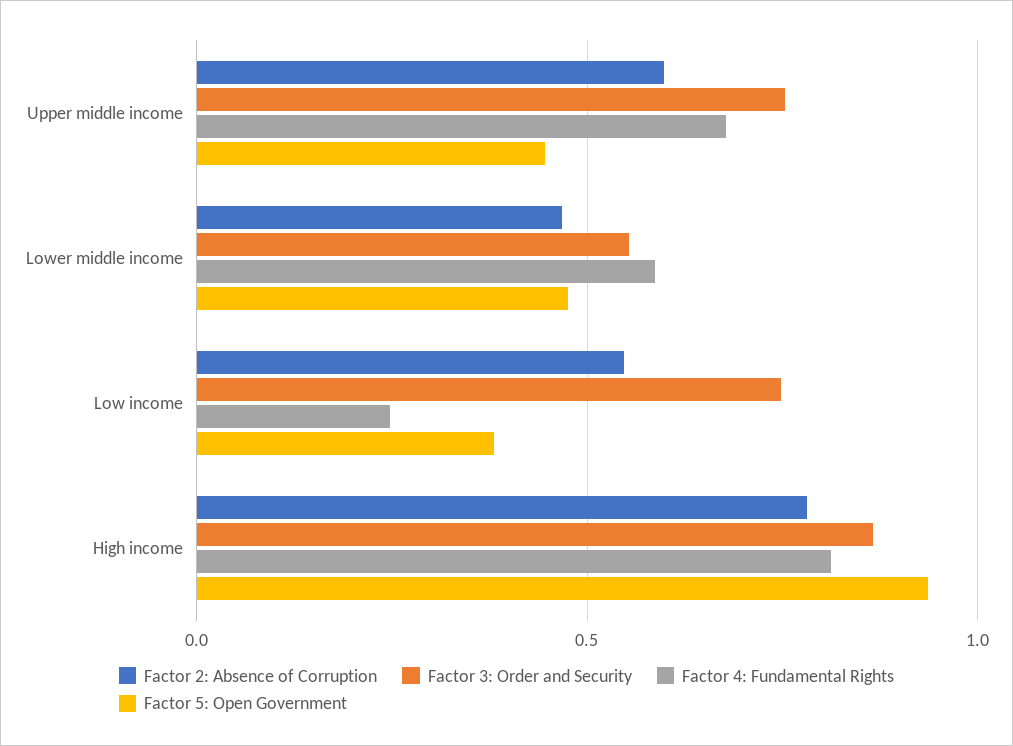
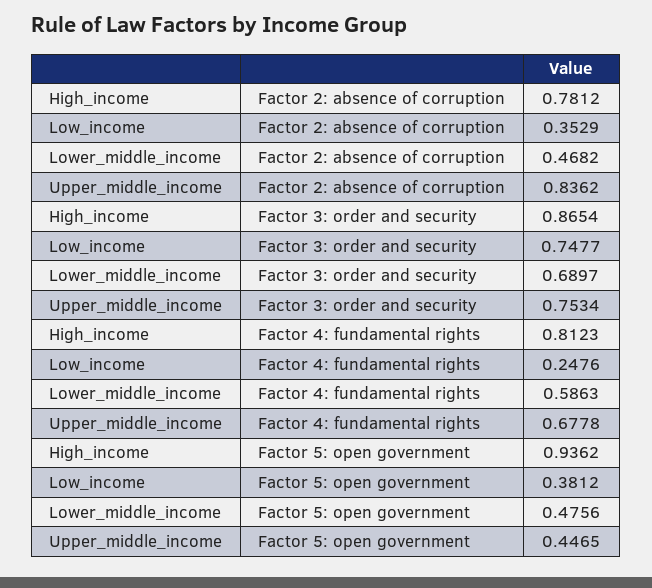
Factor 2: Absence of Corruption, Upper middle income: 0.6 -> 0.8362
Factor 3: Order and Security, Lower middle income: 0.55 -> 0.6897
Factor 2: Absence of Corruption, Low income: 0.55 -> 0.3529

